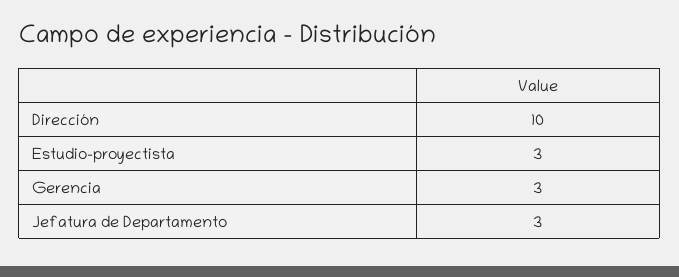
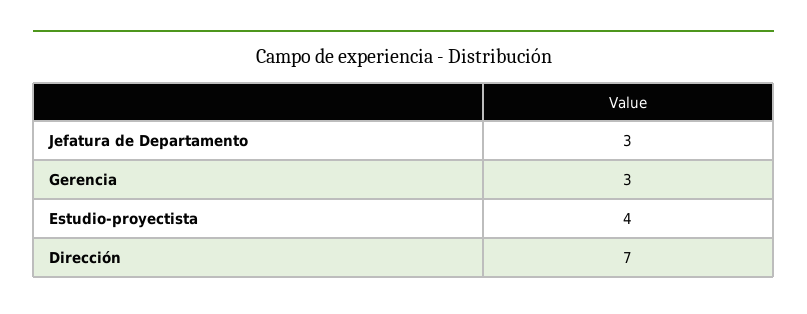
Dirección: 10 -> 7
Estudio-proyectista: 3 -> 4

